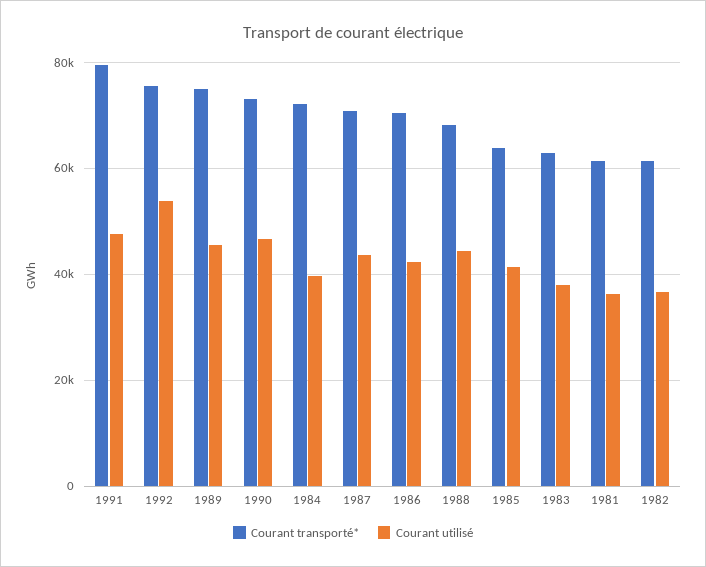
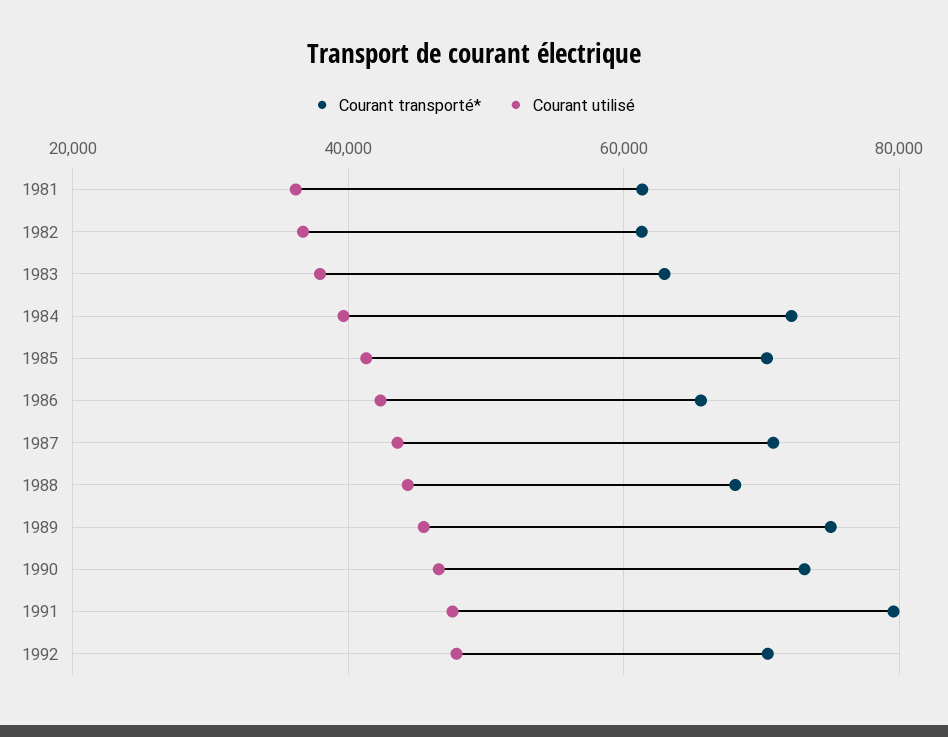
Courant transporté*, 1992: 76000 -> 70000
Courant utilisé, 1992: 54000 -> 48000
Courant transporté*, 1986: 70000 -> 66000
Courant transporté*, 1985: 64000 -> 70000

